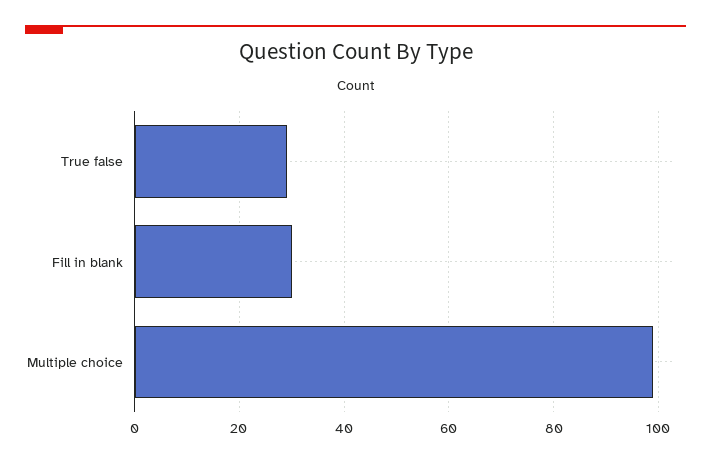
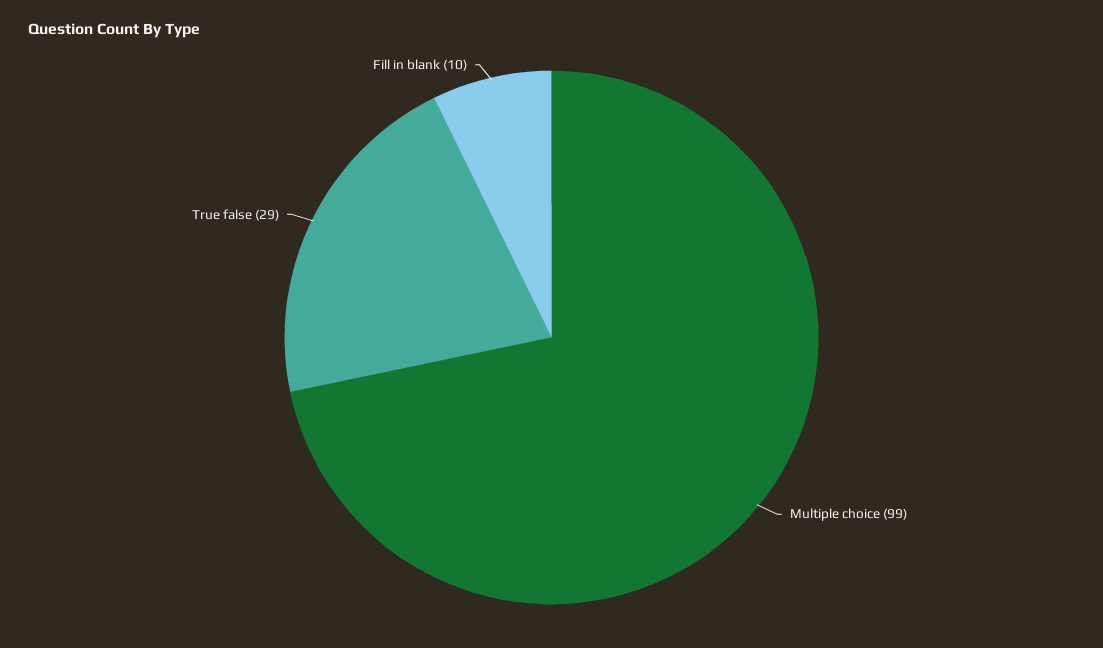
Fill in blank: 30 -> 10

